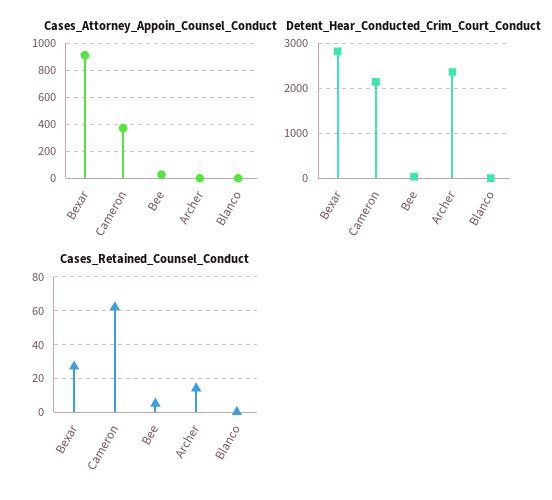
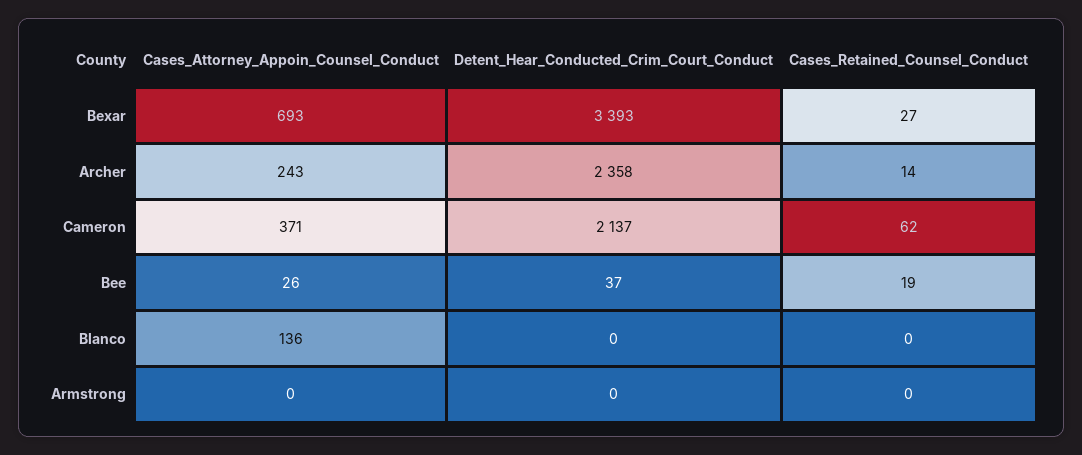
Cases_Attorney_Appoin_Counsel_Conduct, Bexar: 900 -> 693
Cases_Attorney_Appoin_Counsel_Conduct, Archer: 0 -> 243
Cases_Attorney_Appoin_Counsel_Conduct, Blanco: 0 -> 136
Detent_Hear_Conducted_Crim_Court_Conduct, Bexar: 2800 -> 3393
Cases_Retained_Counsel_Conduct, Bee: 5 -> 19
Cases_Attorney_Appoin_Counsel_Conduct, Armstrong: none -> 0
Detent_Hear_Conducted_Crim_Court_Conduct, Armstrong: none -> 0
Cases_Retained_Counsel_Conduct, Armstrong: none -> 0

